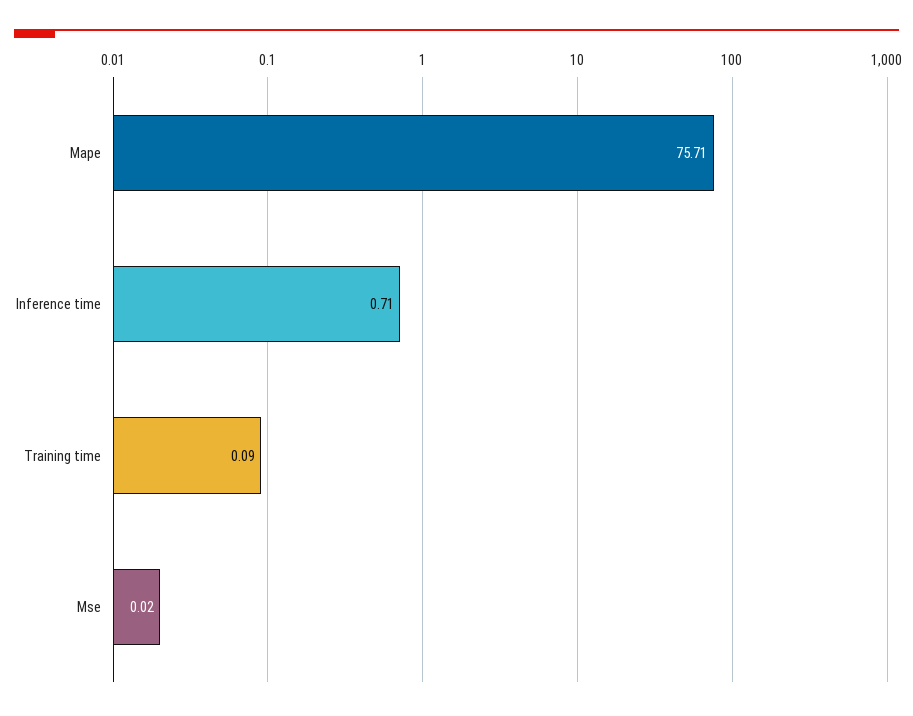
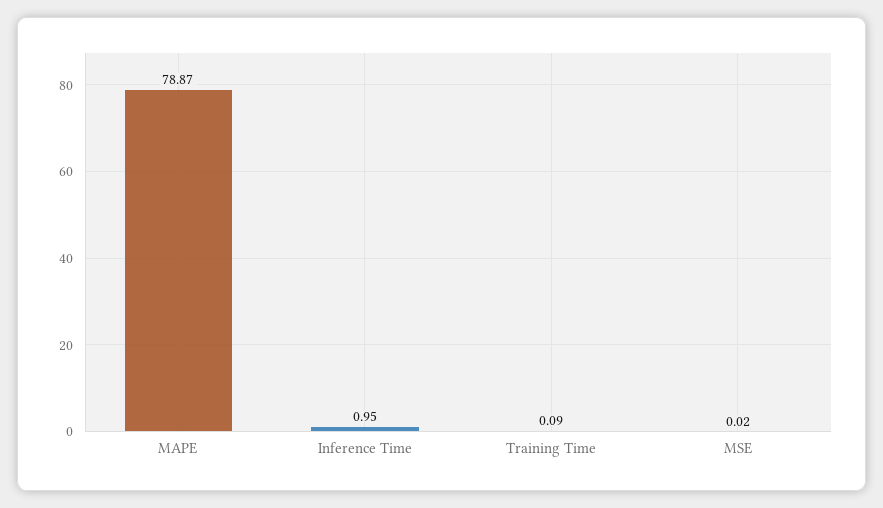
Mape: 75.71 -> 78.87
Inference time: 0.71 -> 0.95

